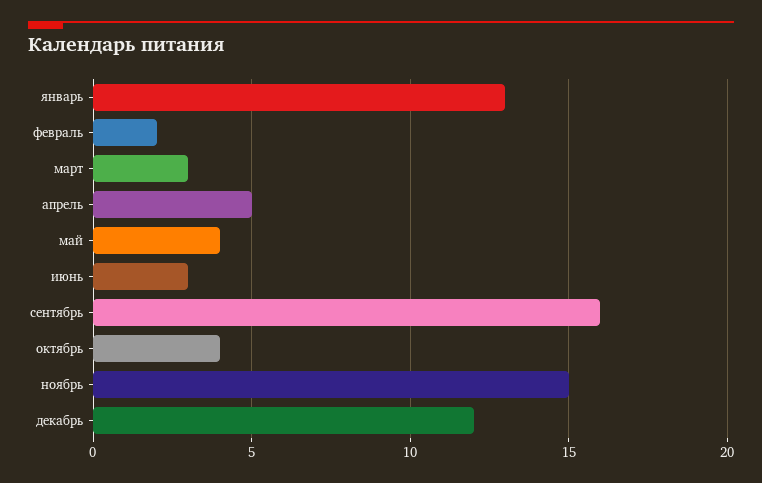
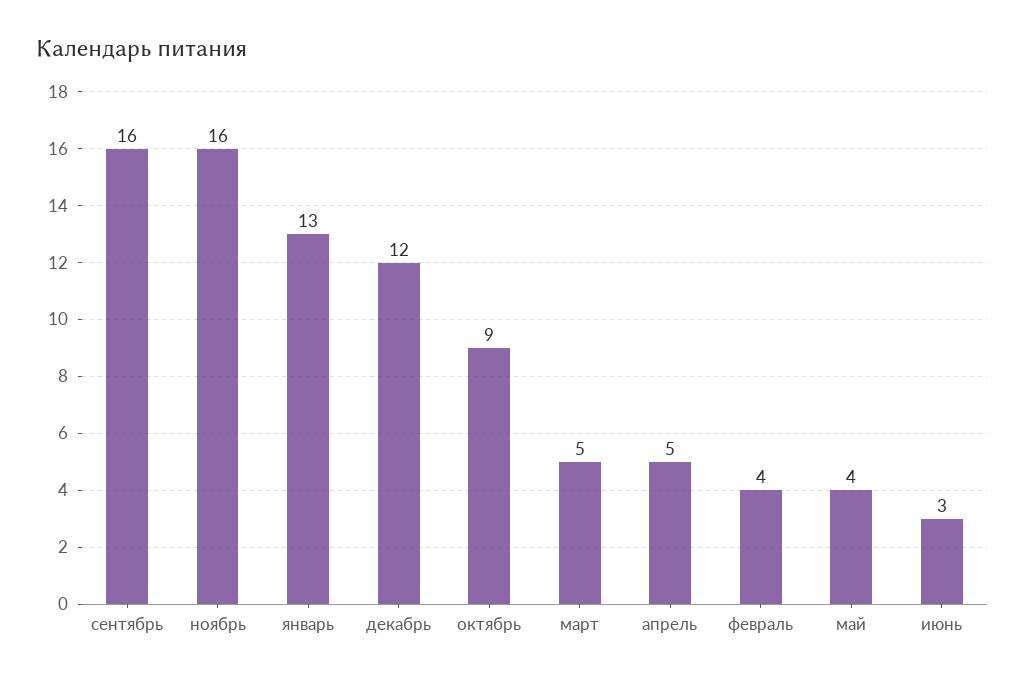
февраль: 2 -> 4
март: 3 -> 5
октябрь: 4 -> 9
ноябрь: 15 -> 16

